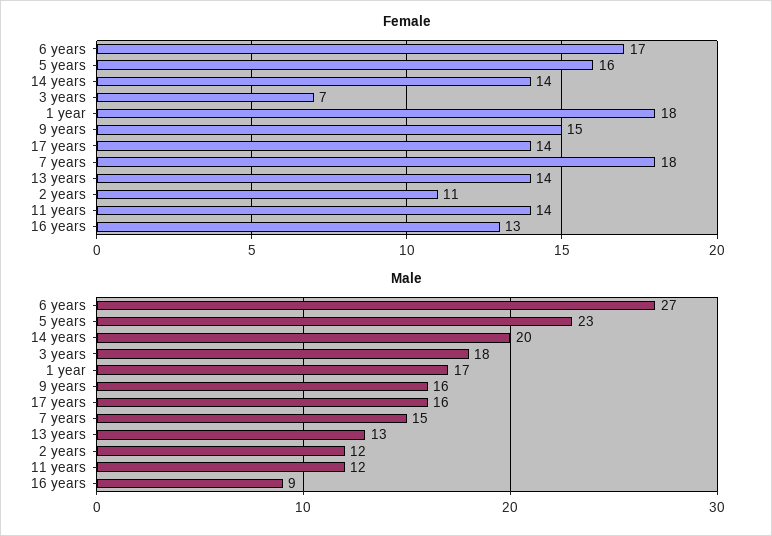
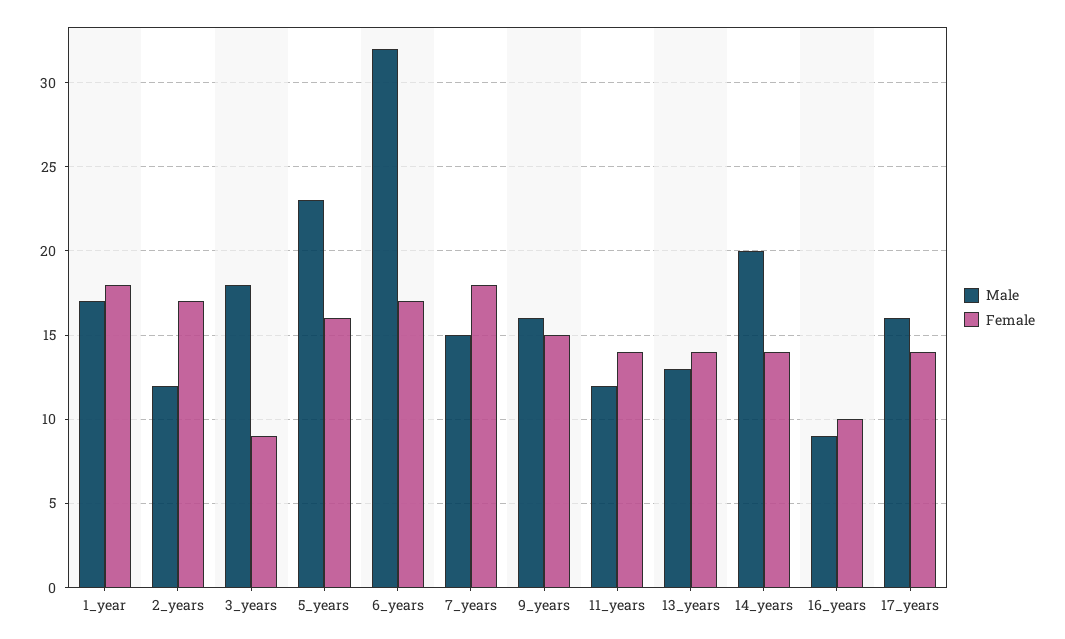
Female, 3 years: 7 -> 9
Female, 2 years: 11 -> 17
Female, 16 years: 13 -> 10
Male, 6 years: 27 -> 32

